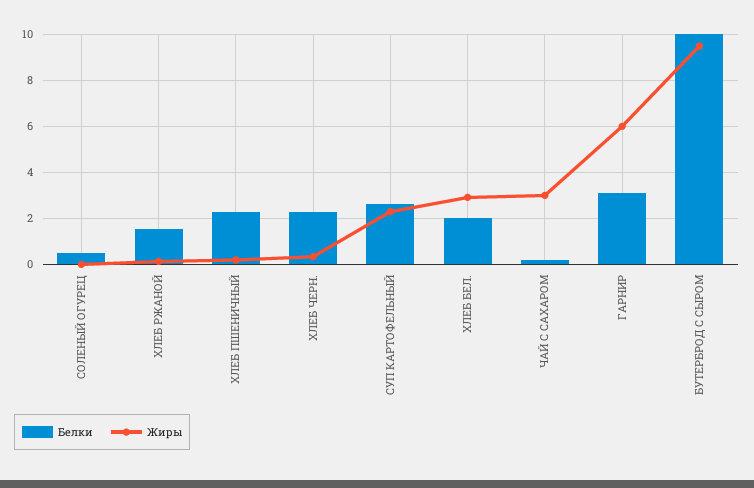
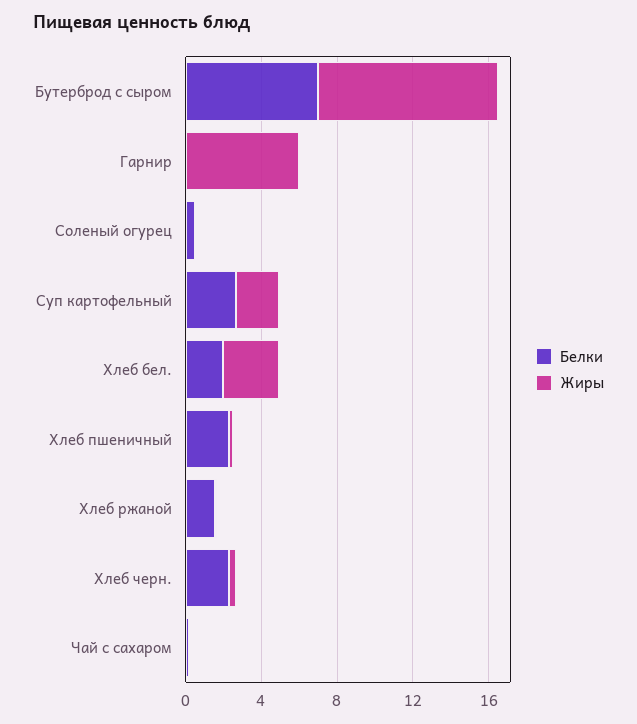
Жиры, ЧАЙ С САХАРОМ: 3 -> 0
Белки, ГАРНИР: 3 -> 0
Белки, БУТЕРБРОД С СЫРОМ: 10 -> 7

